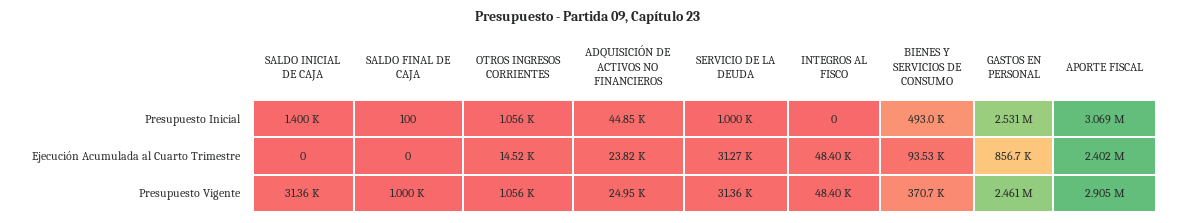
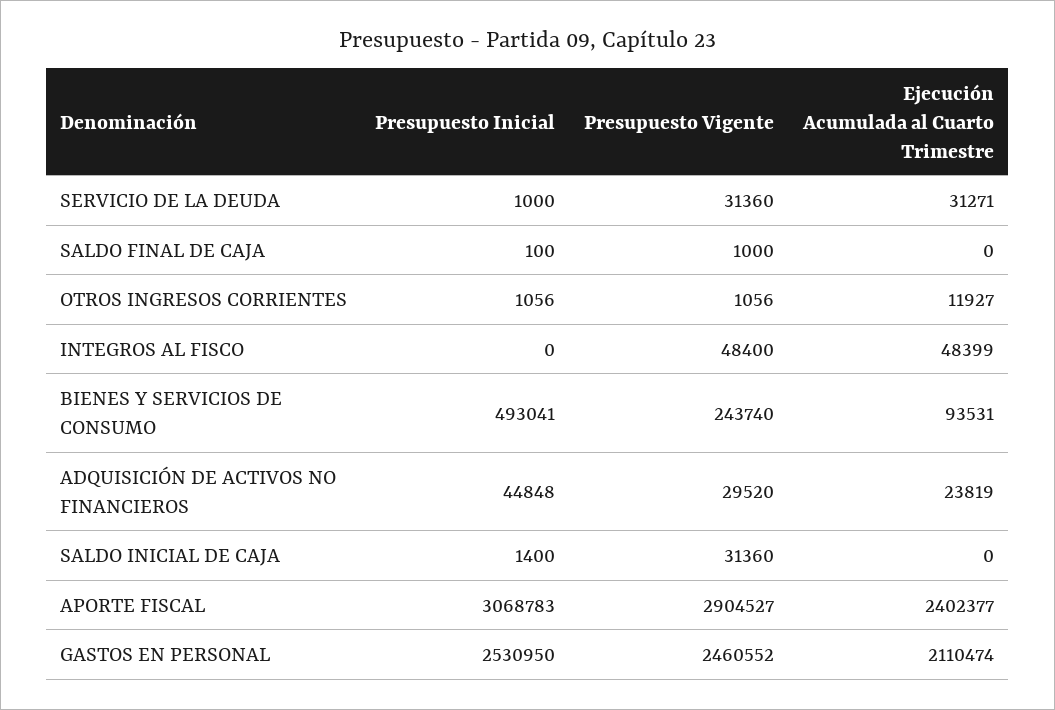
OTROS INGRESOS CORRIENTES, Ejecución Acumulada al Cuarto Trimestre: 14520 -> 11927
GASTOS EN PERSONAL, Ejecución Acumulada al Cuarto Trimestre: 856700 -> 2110474
ADQUISICIÓN DE ACTIVOS NO FINANCIEROS, Presupuesto Vigente: 24950 -> 29520
BIENES Y SERVICIOS DE CONSUMO, Presupuesto Vigente: 370700 -> 243740

